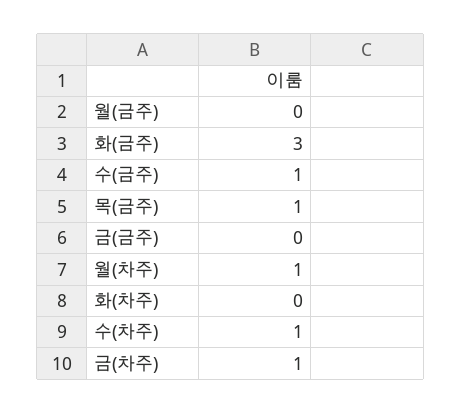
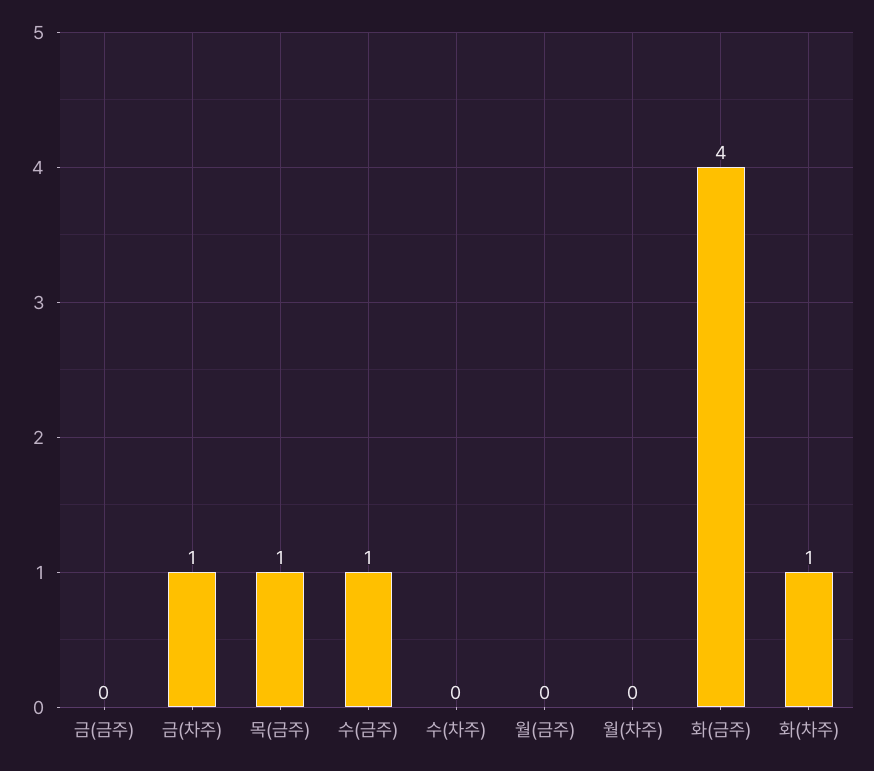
화(금주): 3 -> 4
월(차주): 1 -> 0
화(차주): 0 -> 1
수(차주): 1 -> 0

